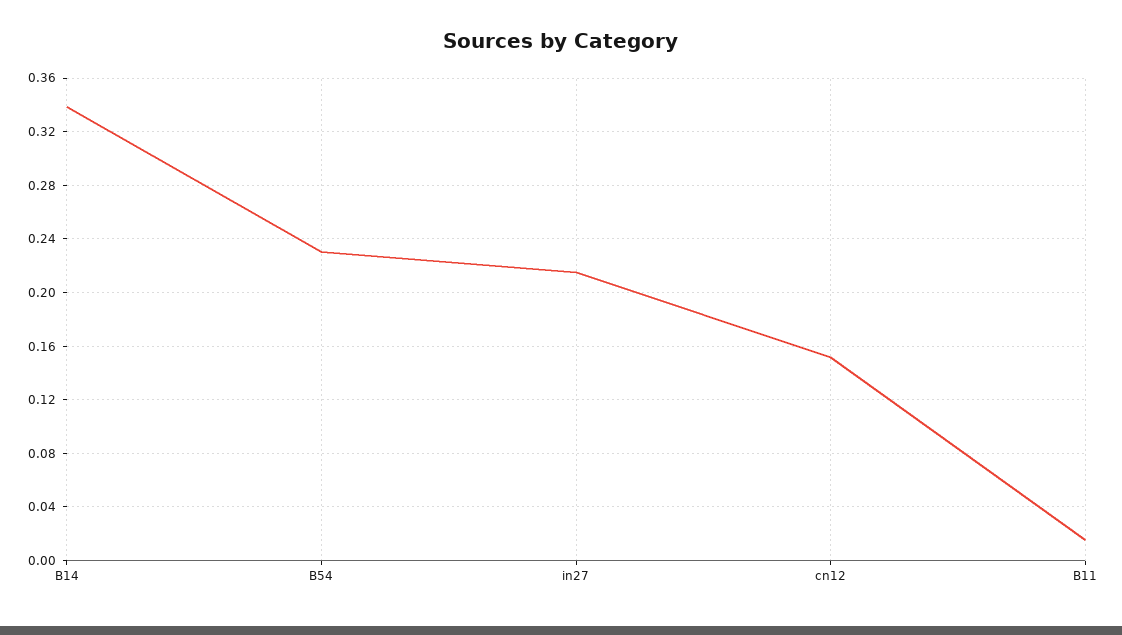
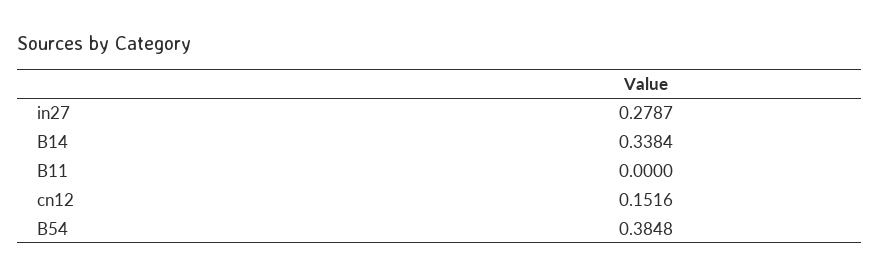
B54: 0.23 -> 0.3848
in27: 0.215 -> 0.2787
B11: 0.015 -> 0

